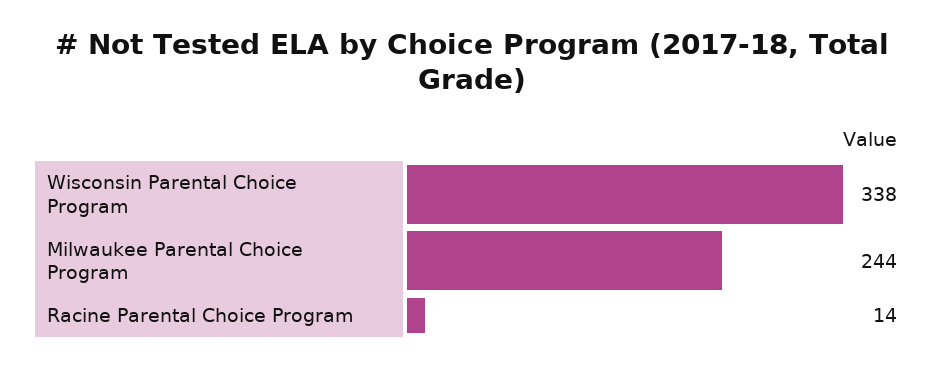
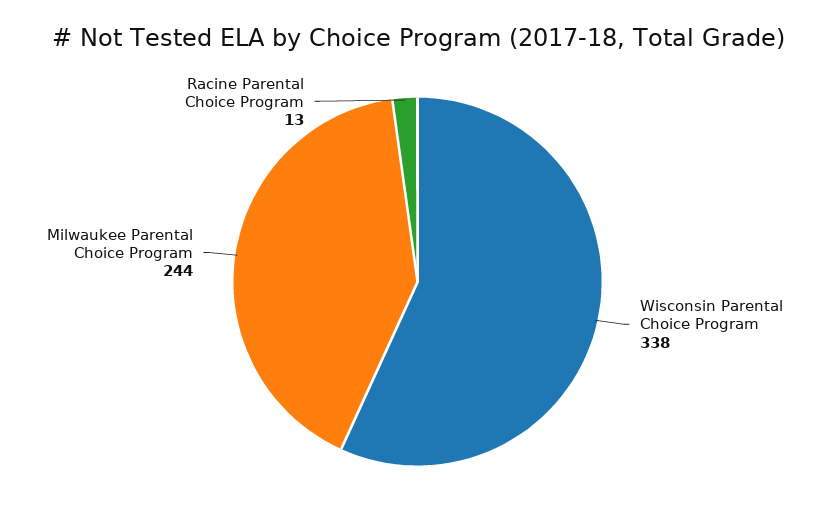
Racine Parental Choice Program: 14 -> 13

